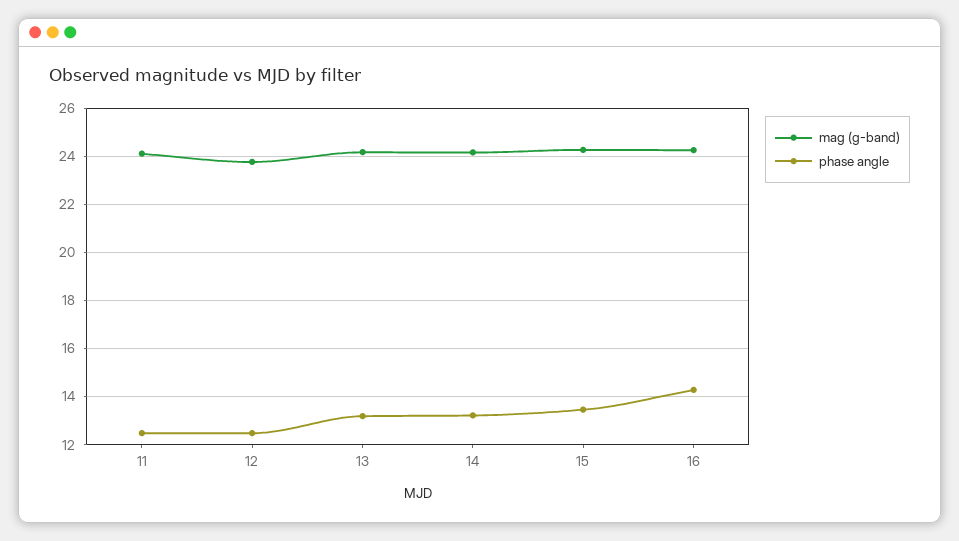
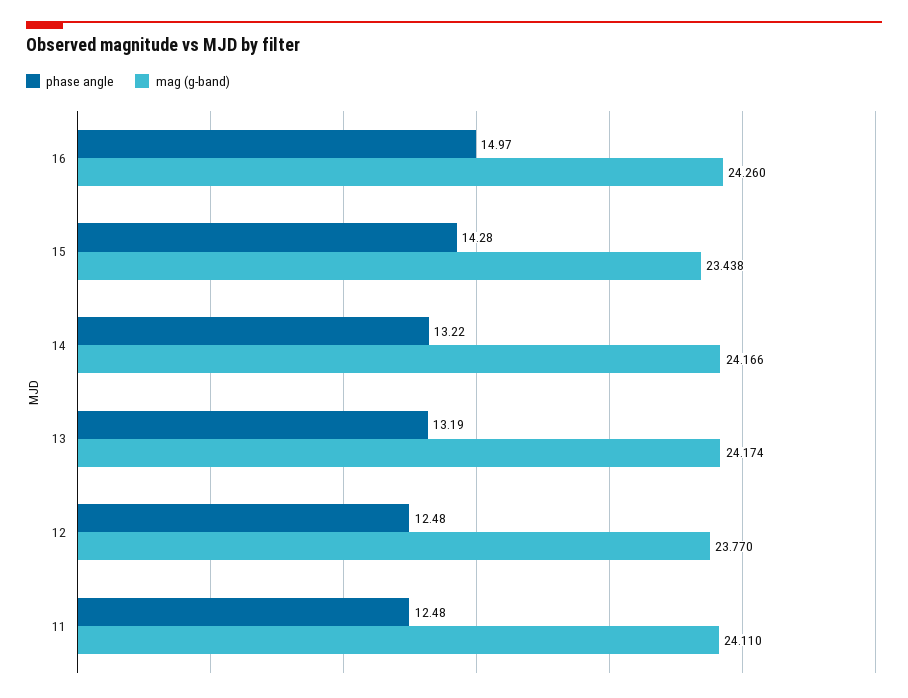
mag (g-band), 15: 24.25 -> 23.438
phase angle, 15: 13.5 -> 14.28
phase angle, 16: 14.25 -> 14.97

